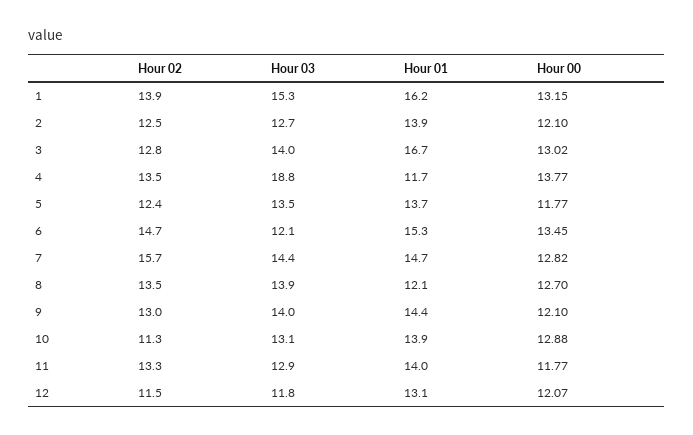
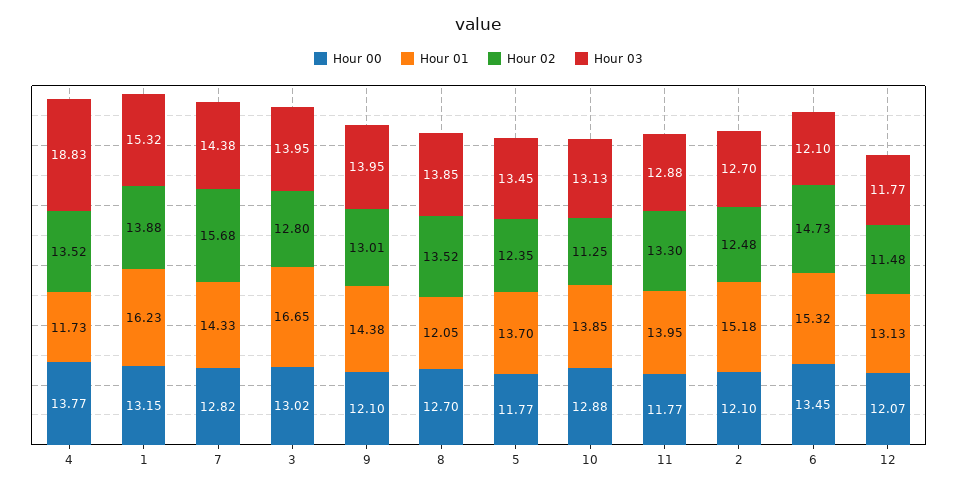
Hour 01, 2: 13.9 -> 15.18
Hour 01, 7: 14.7 -> 14.33

